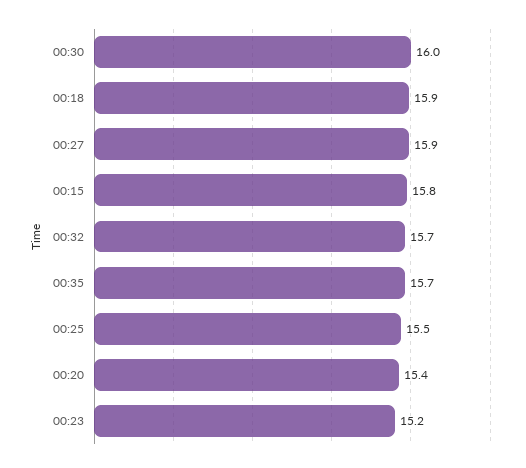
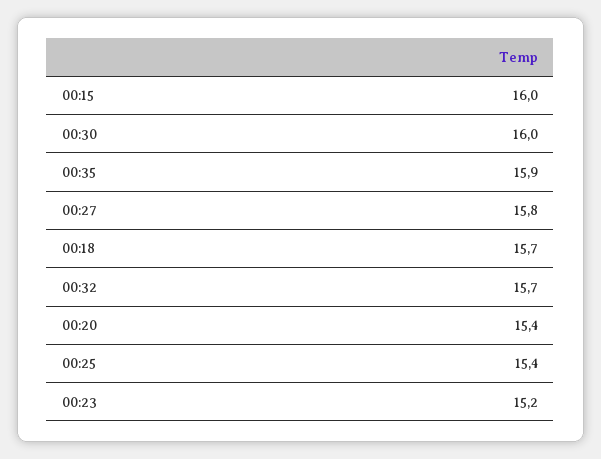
00:18: 15.9 -> 15.7
00:27: 15.9 -> 15.8
00:15: 15.8 -> 16
00:35: 15.7 -> 15.9
00:25: 15.5 -> 15.4

